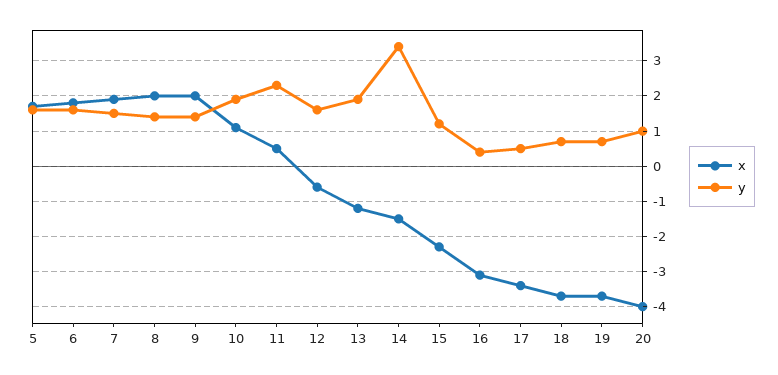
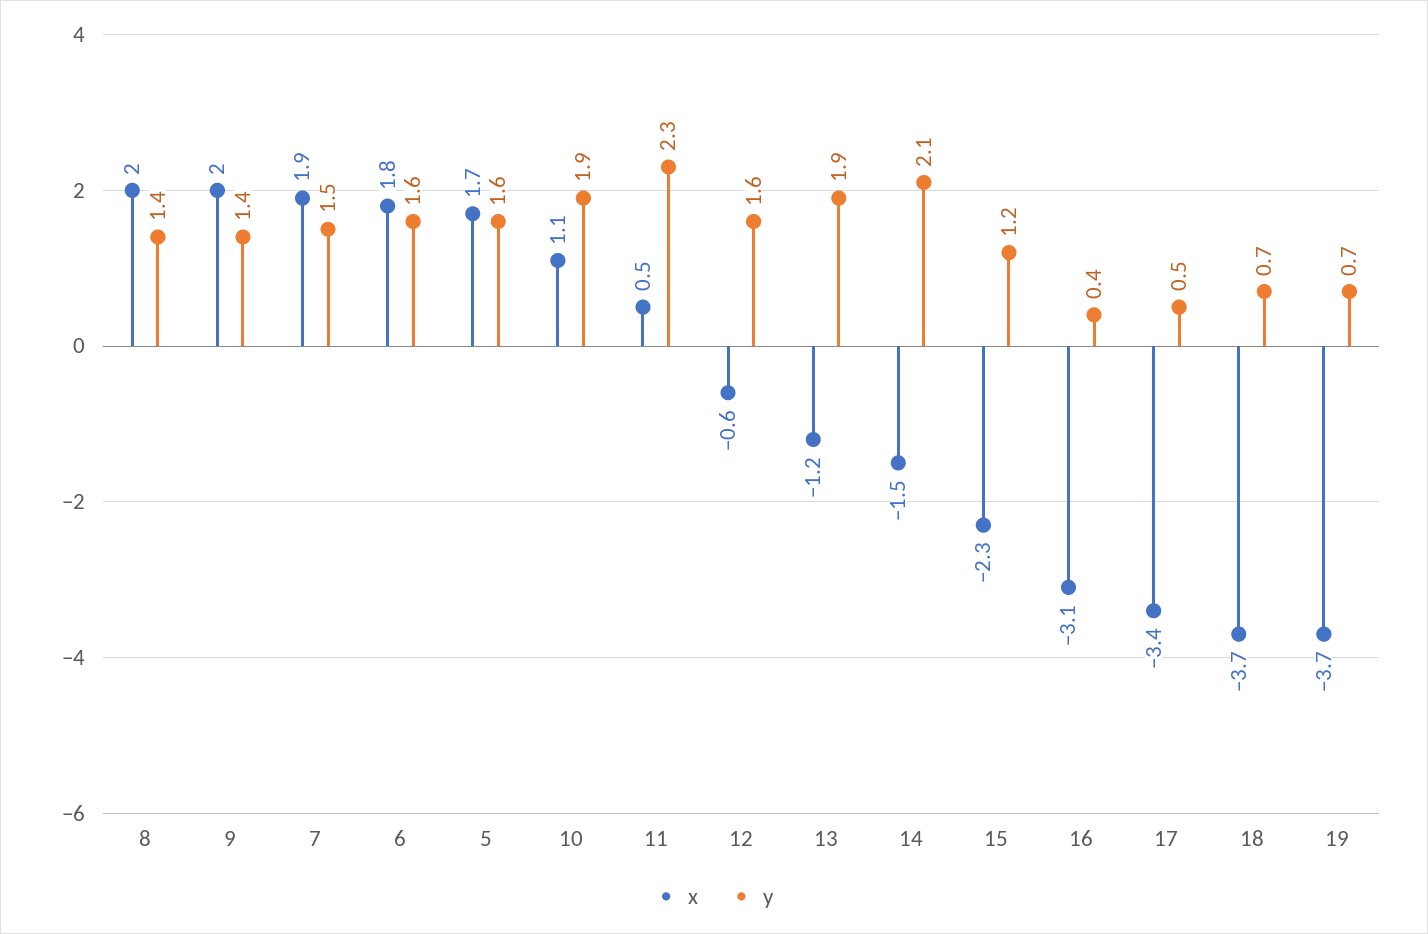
y, 14: 3.5 -> 2.1
x, 20: -4 -> none
y, 20: 1 -> none

